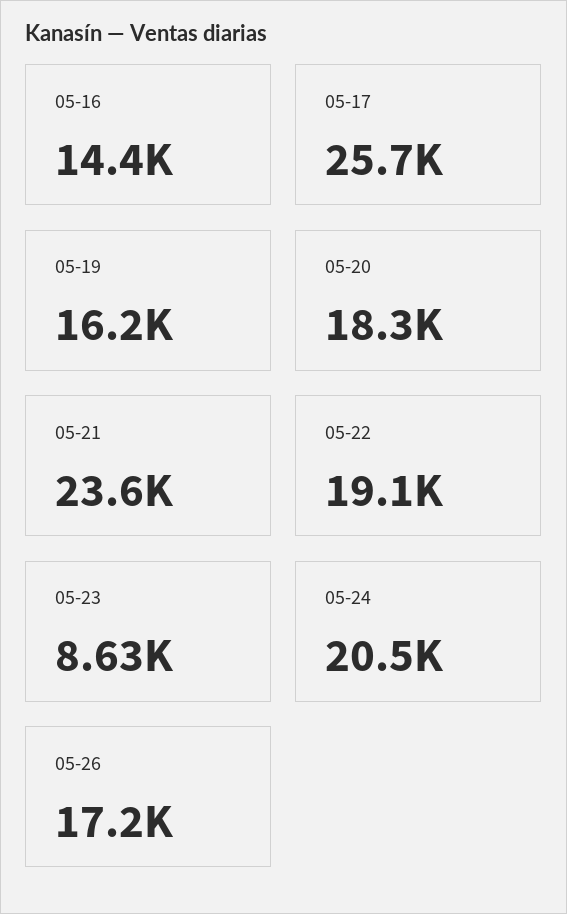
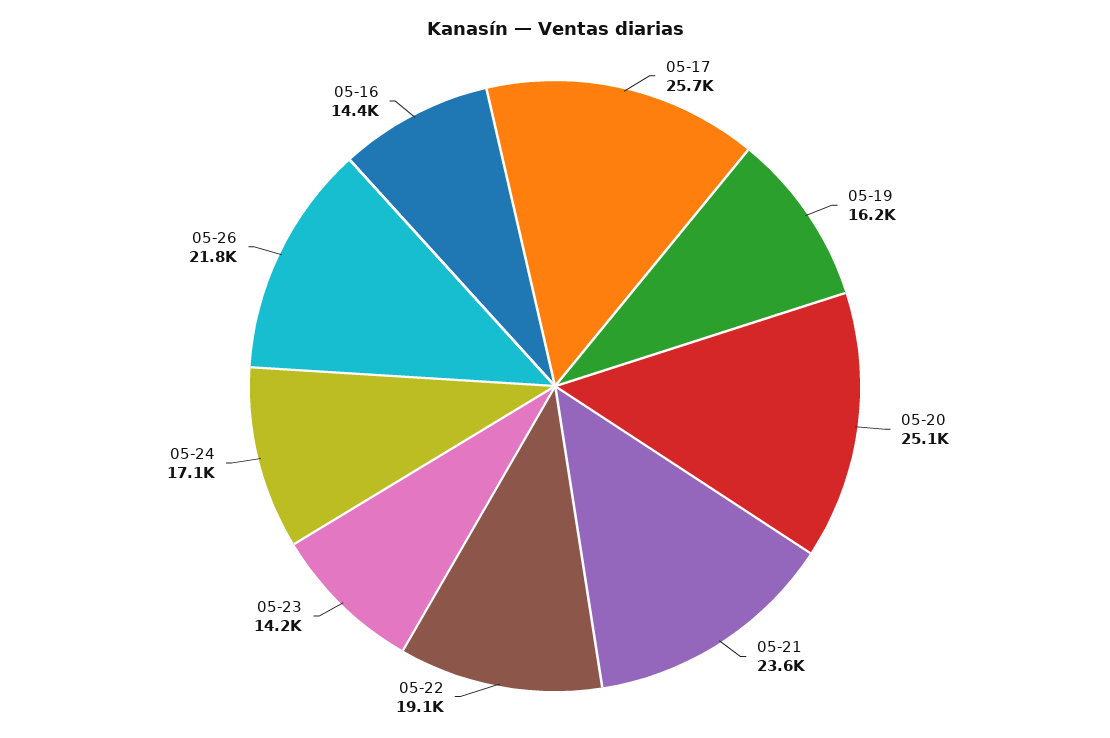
05-20: 18300 -> 25100
05-23: 8630 -> 14200
05-24: 20500 -> 17100
05-26: 17200 -> 21800

